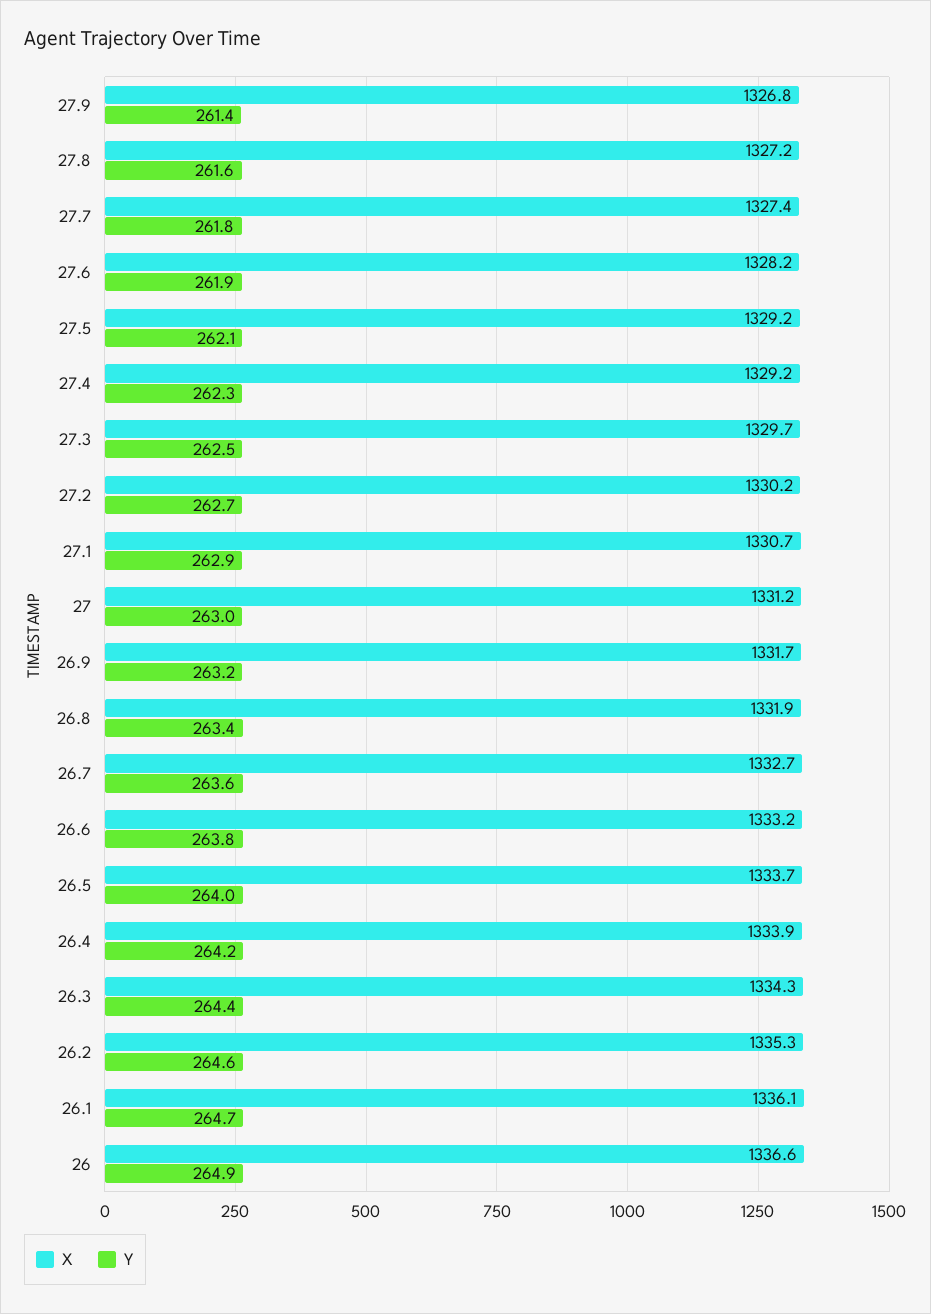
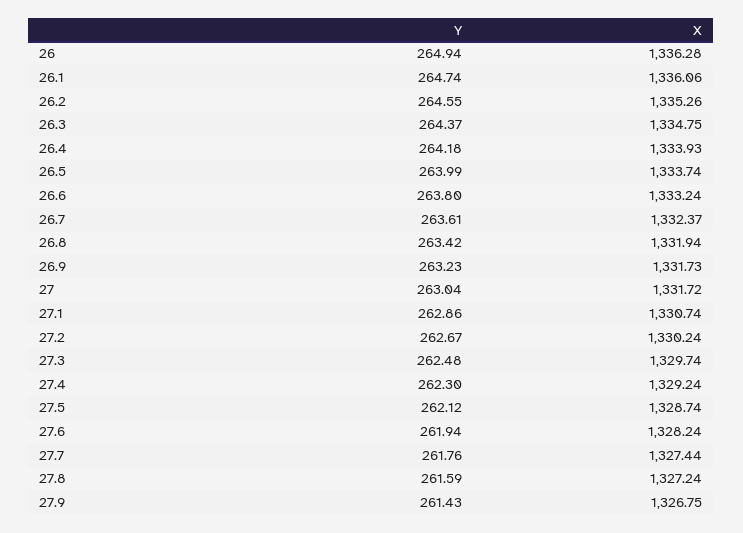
X, 27.5: 1329.2 -> 1328.74
X, 27: 1331.2 -> 1331.72
X, 26.7: 1332.7 -> 1332.37
X, 26.3: 1334.3 -> 1334.75
X, 26: 1336.6 -> 1336.28

